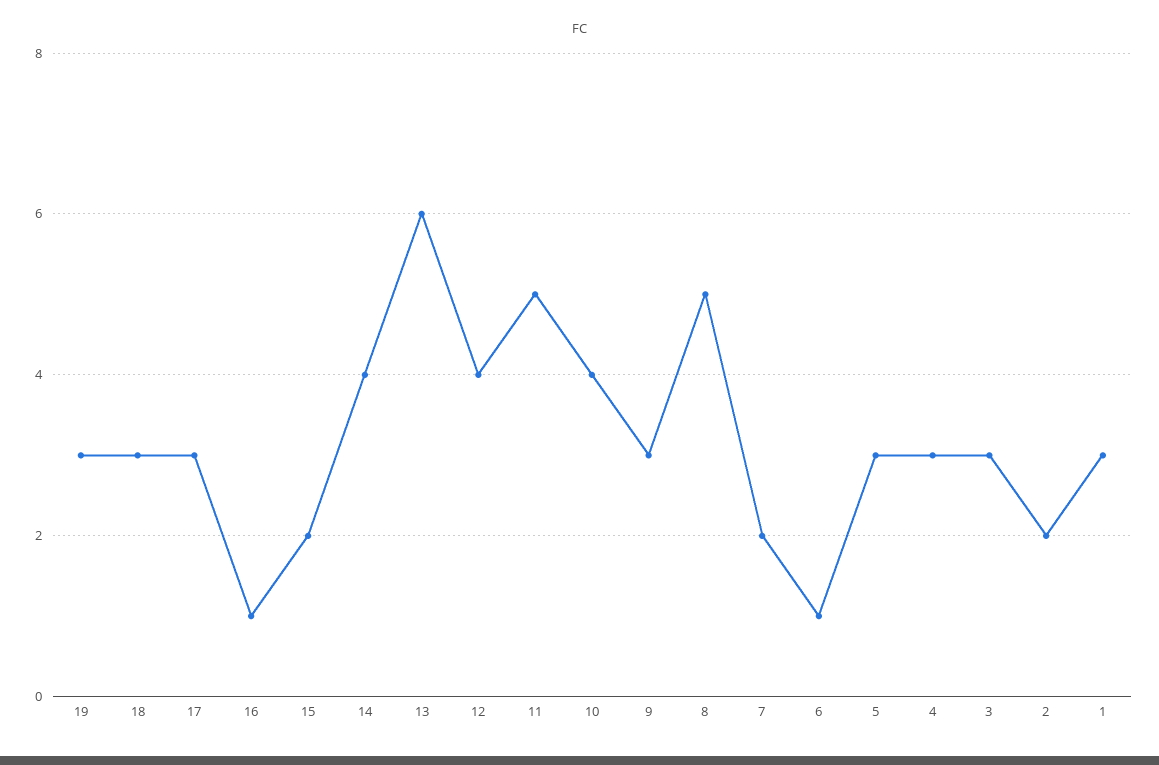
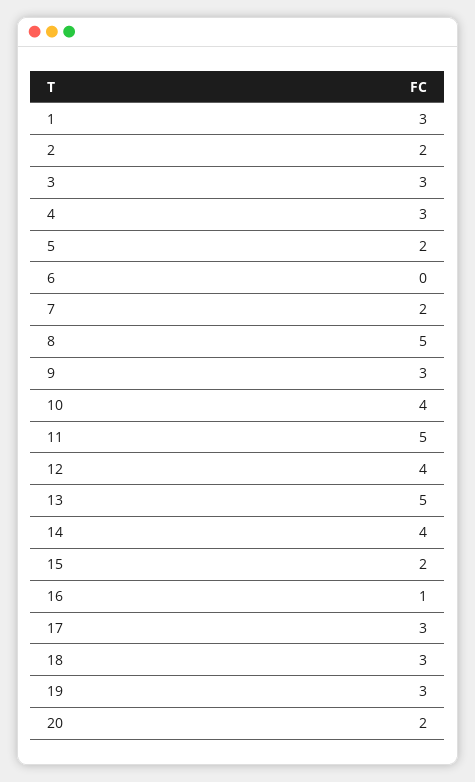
13: 6 -> 5
6: 1 -> 0
5: 3 -> 2
20: none -> 2

